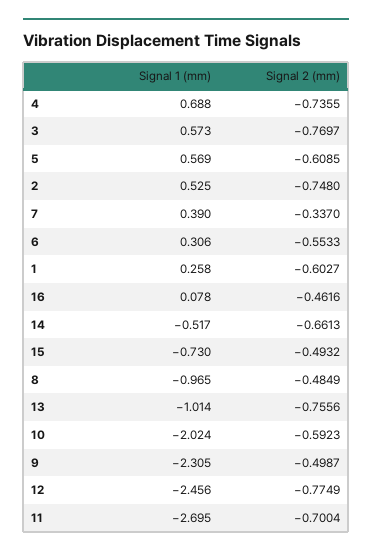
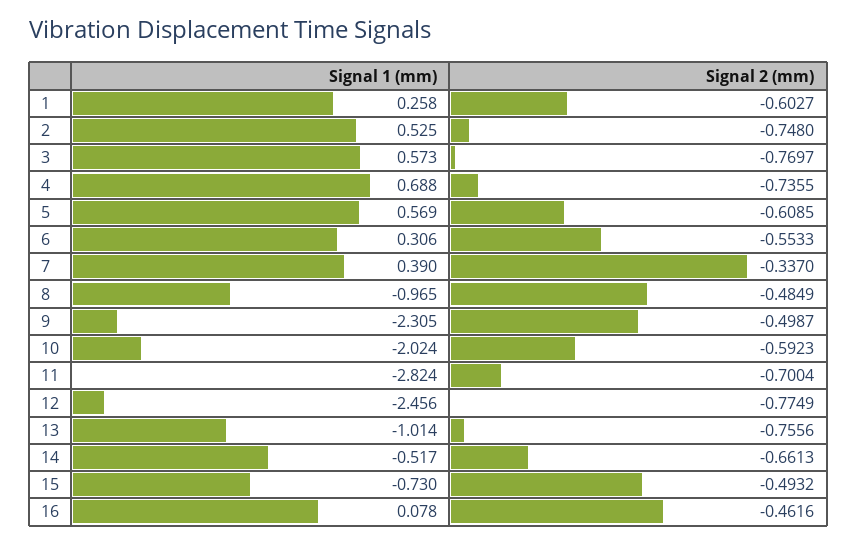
Signal 1 (mm), 11: -2.695 -> -2.824

